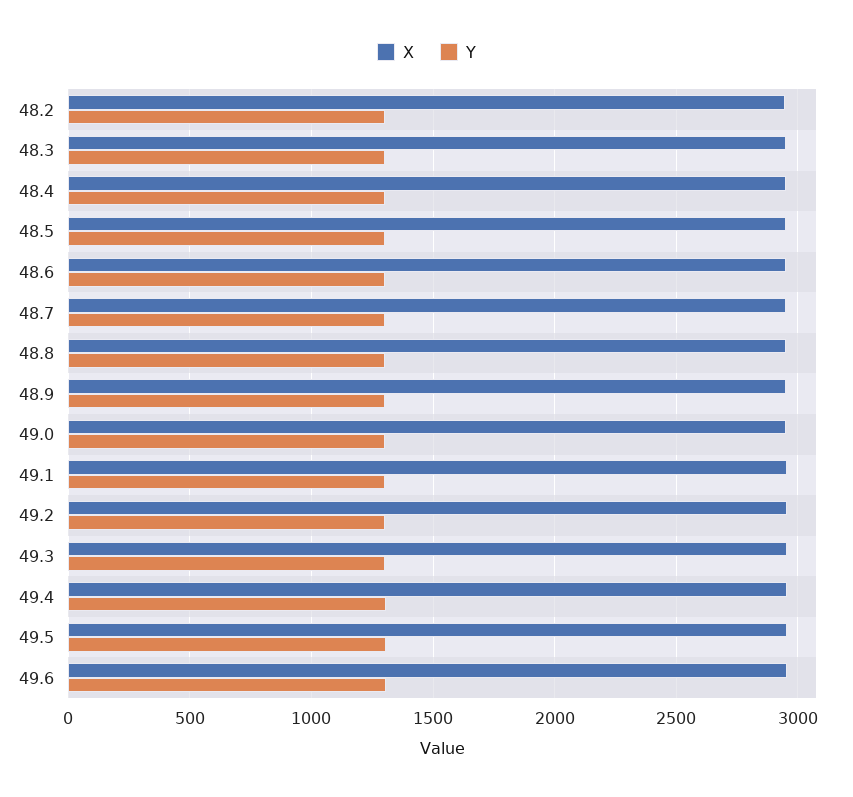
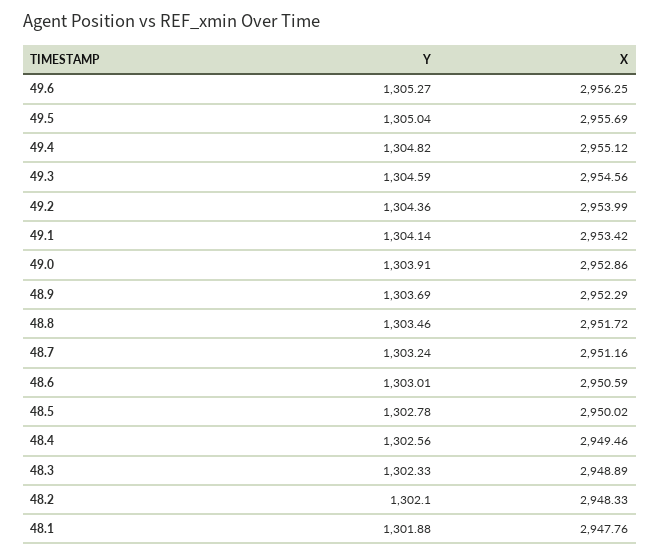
Y, 48.1: none -> 1301.88
X, 48.1: none -> 2947.76

